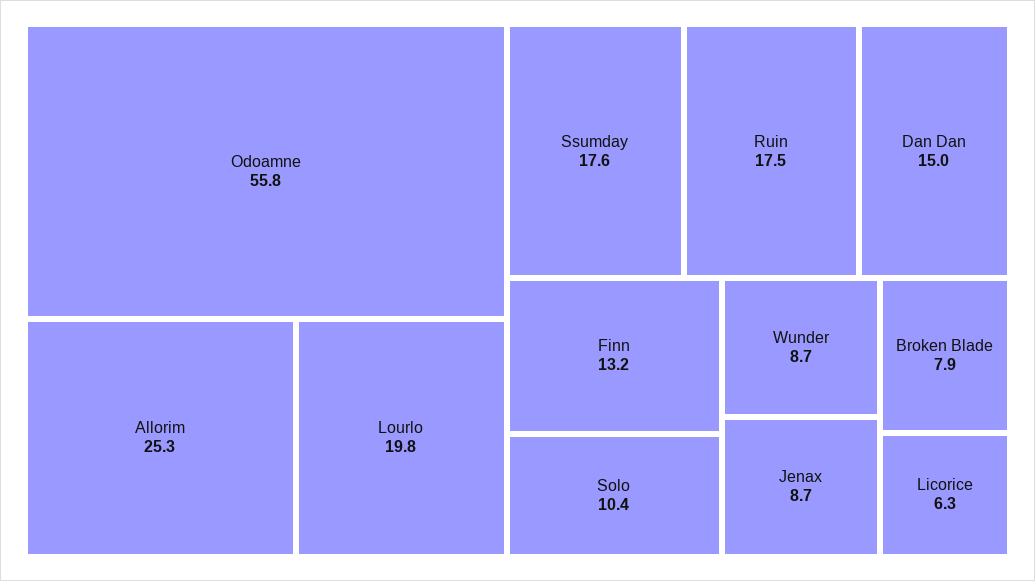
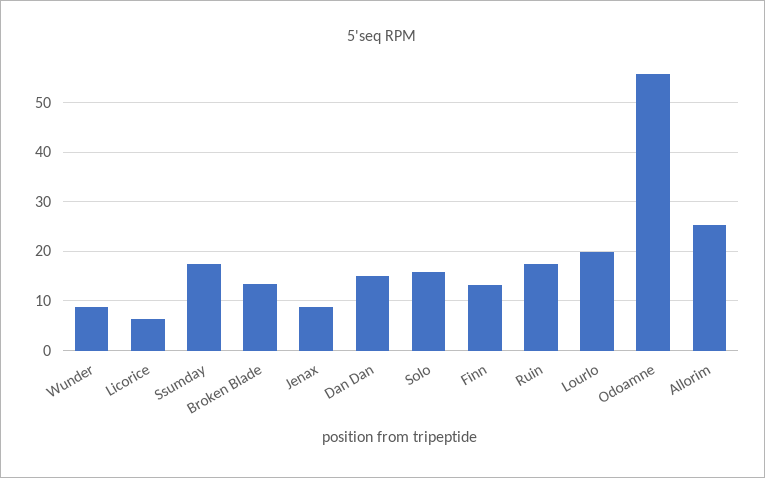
Solo: 10.4 -> 16
Broken Blade: 7.9 -> 14

